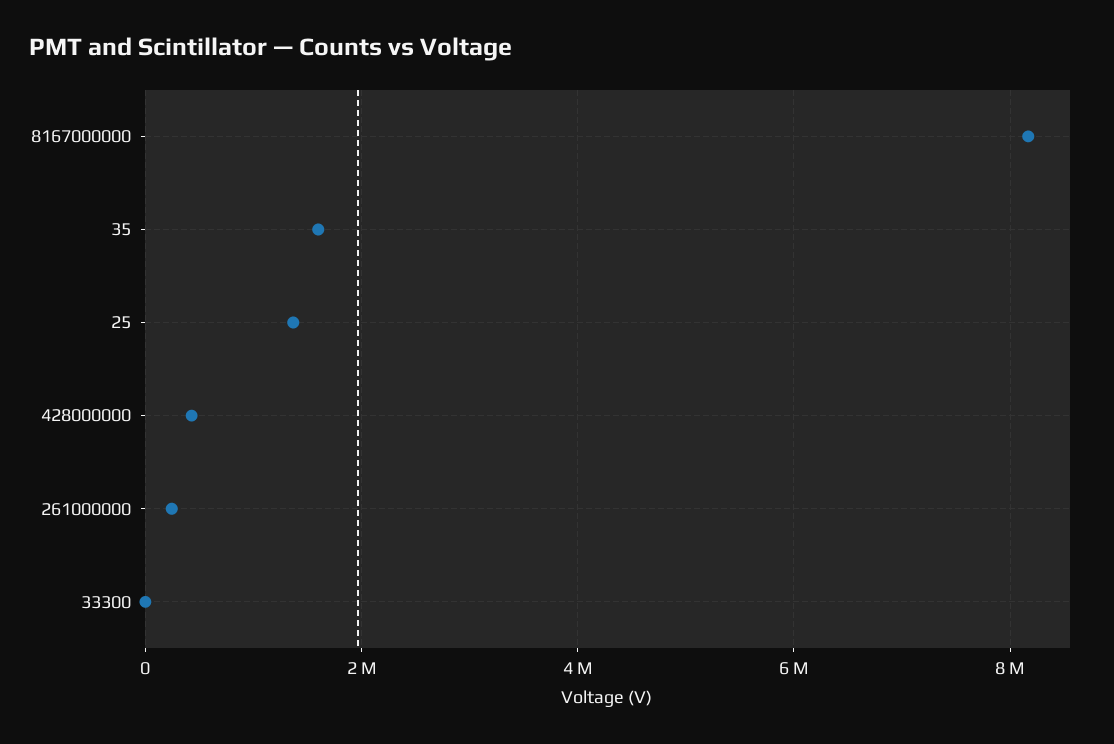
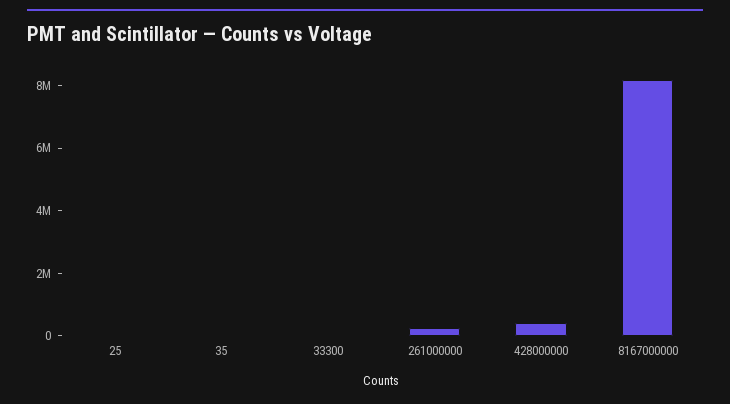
35: 1600000 -> 0
25: 1400000 -> 0

